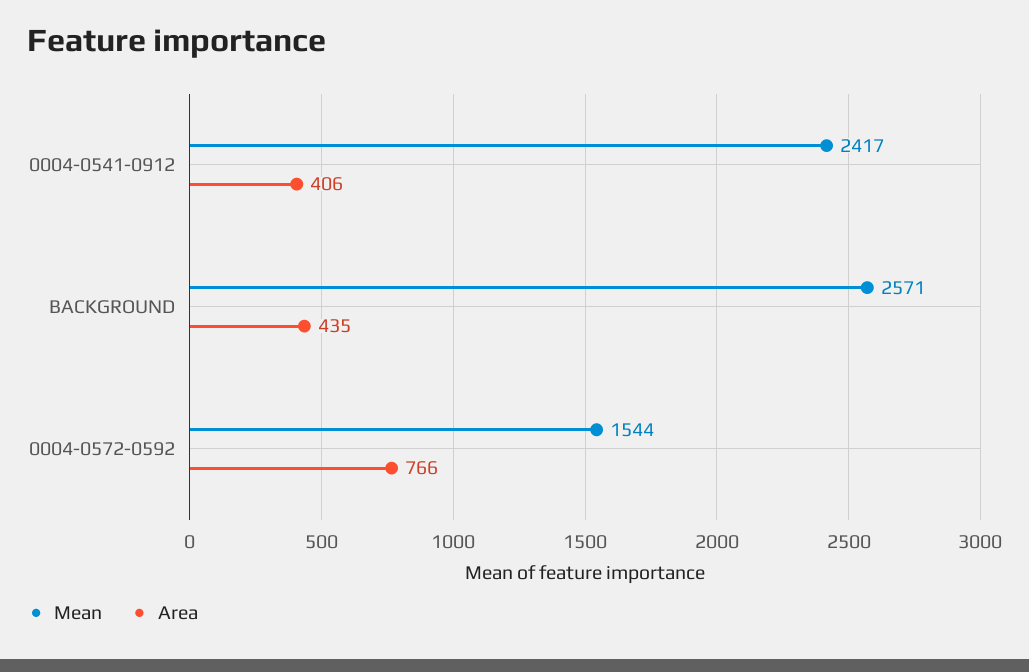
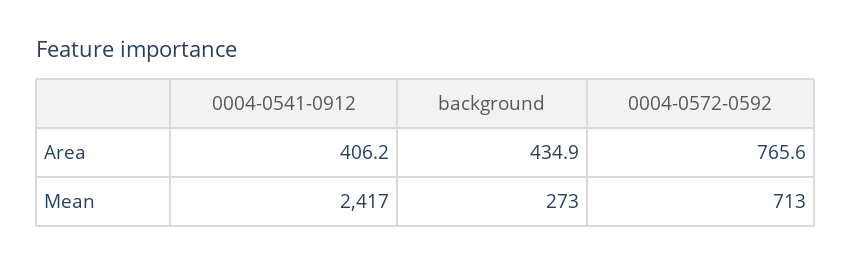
Mean, BACKGROUND: 2571 -> 273
Mean, 0004-0572-0592: 1544 -> 713

